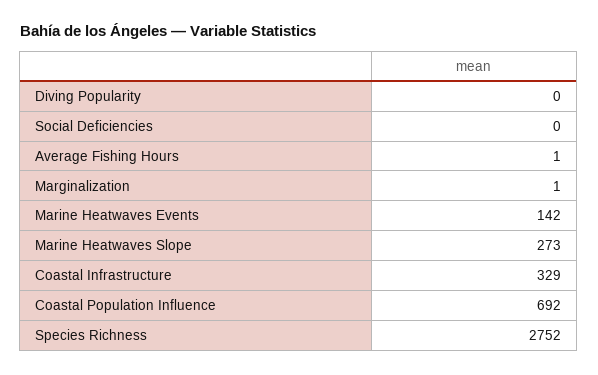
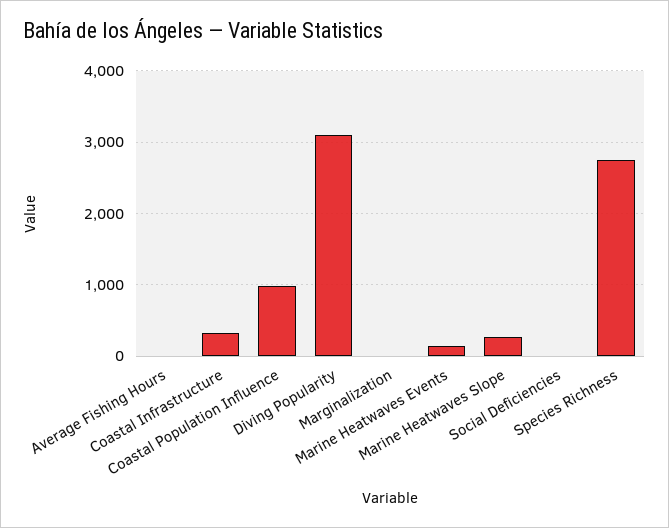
Diving Popularity: 0 -> 3100
Coastal Population Influence: 692 -> 1000

